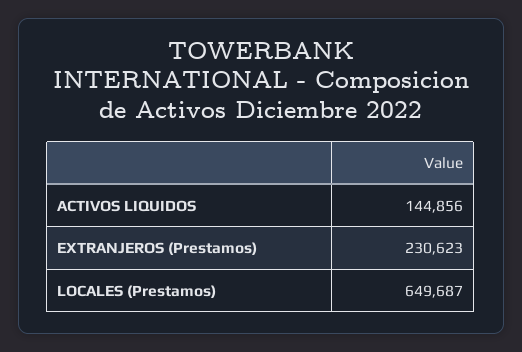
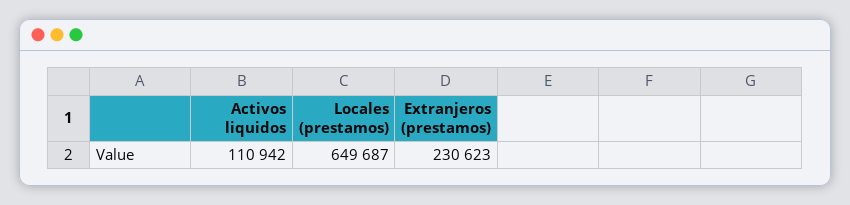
ACTIVOS LIQUIDOS: 144856 -> 110942

